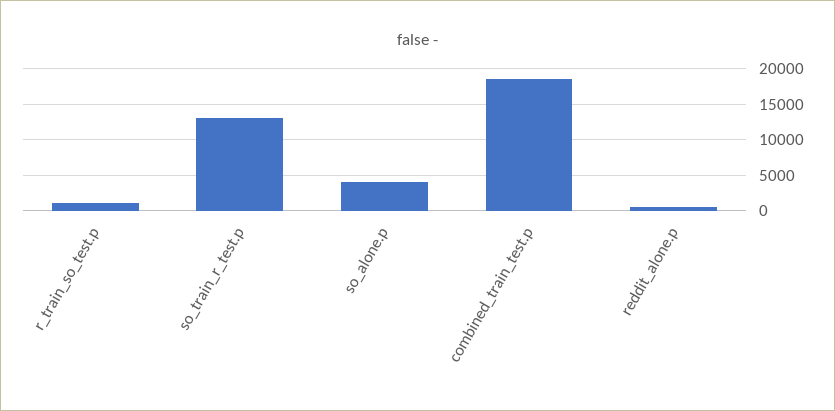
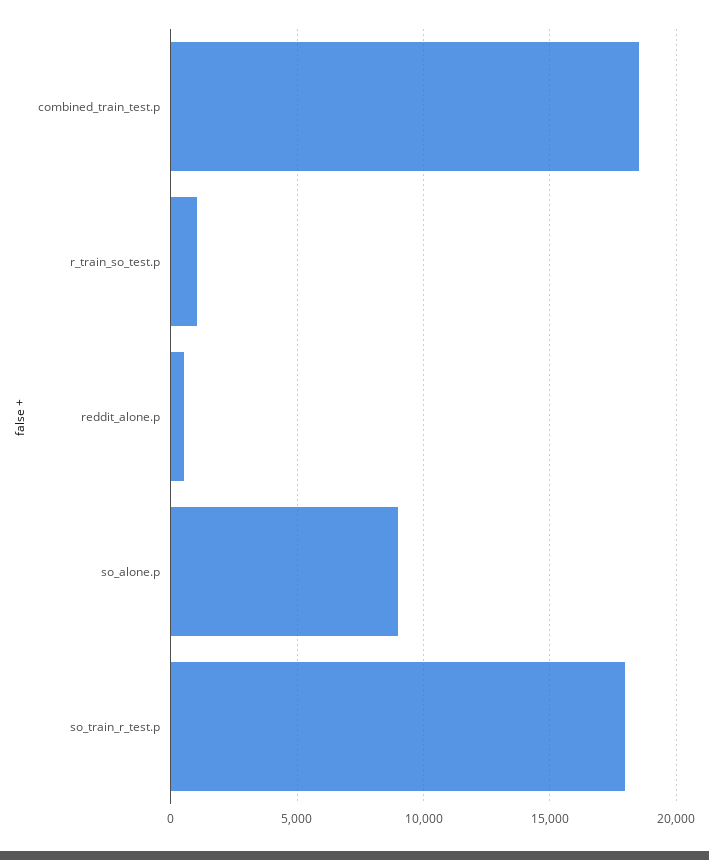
so_train_r_test.p: 13000 -> 18000
so_alone.p: 4000 -> 9000

